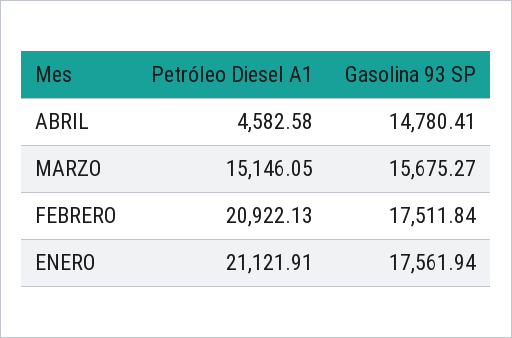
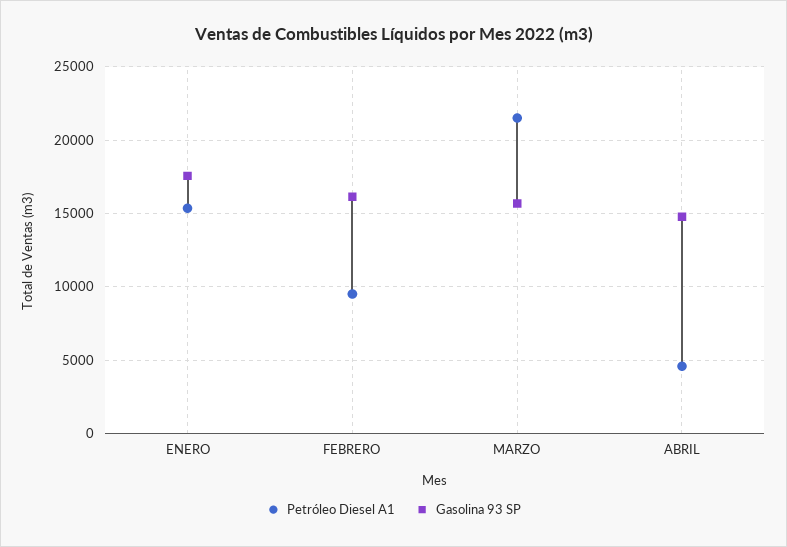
Petróleo Diesel A1, MARZO: 15146.05 -> 21500
Petróleo Diesel A1, FEBRERO: 20922.13 -> 9500
Gasolina 93 SP, FEBRERO: 17511.84 -> 16000
Petróleo Diesel A1, ENERO: 21121.91 -> 15500

